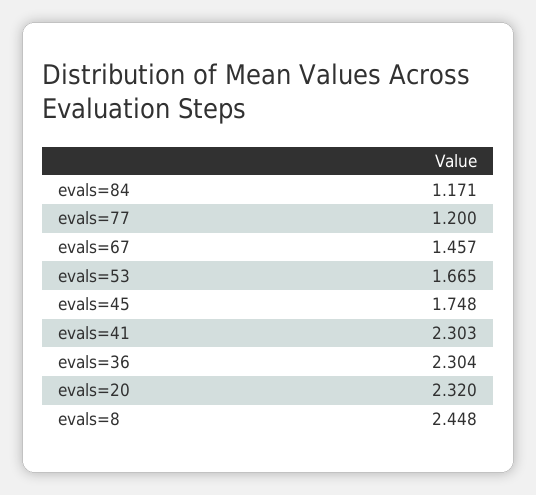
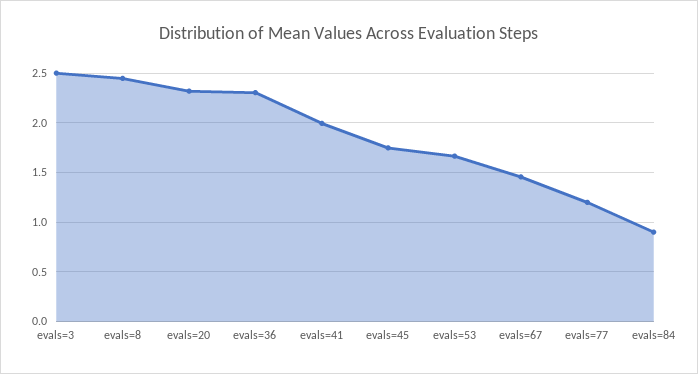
evals=84: 1.171 -> 0.9
evals=41: 2.303 -> 2
evals=3: none -> 2.5

